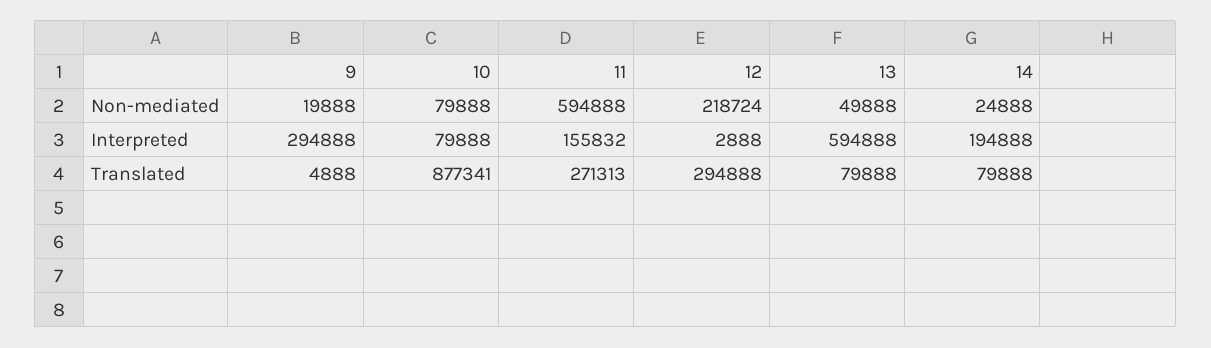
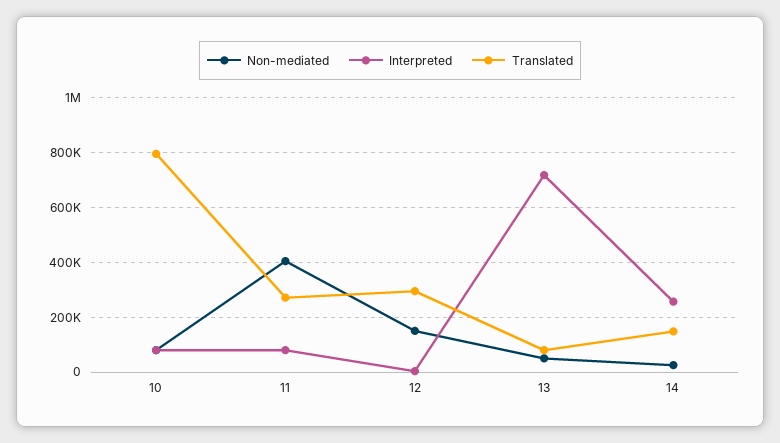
Non-mediated, 9: 19888 -> none
Non-mediated, 11: 594888 -> 400000
Non-mediated, 12: 218724 -> 150000
Interpreted, 9: 294888 -> none
Interpreted, 11: 155832 -> 75000
Interpreted, 13: 594888 -> 725000
Interpreted, 14: 194888 -> 250000
Translated, 9: 4888 -> none
Translated, 10: 877341 -> 800000
Translated, 14: 79888 -> 150000

